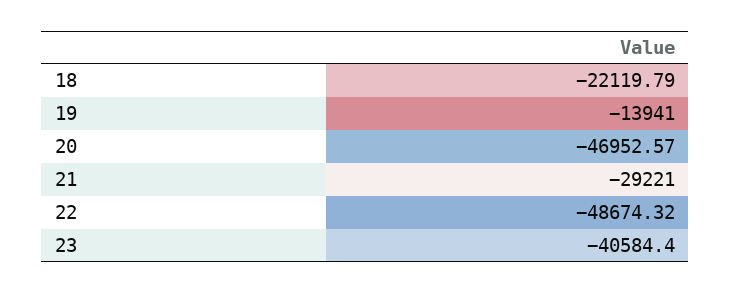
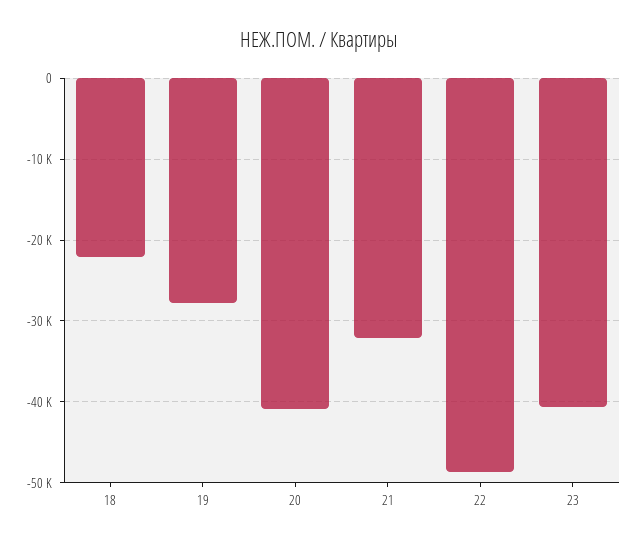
19: -13941 -> -28000
20: -46952.57 -> -41000
21: -29221 -> -32000

